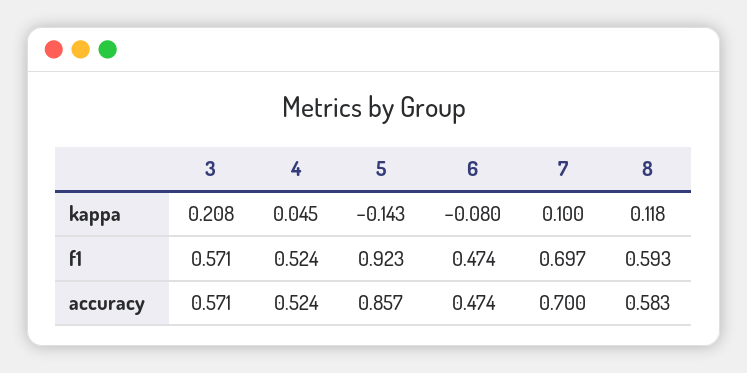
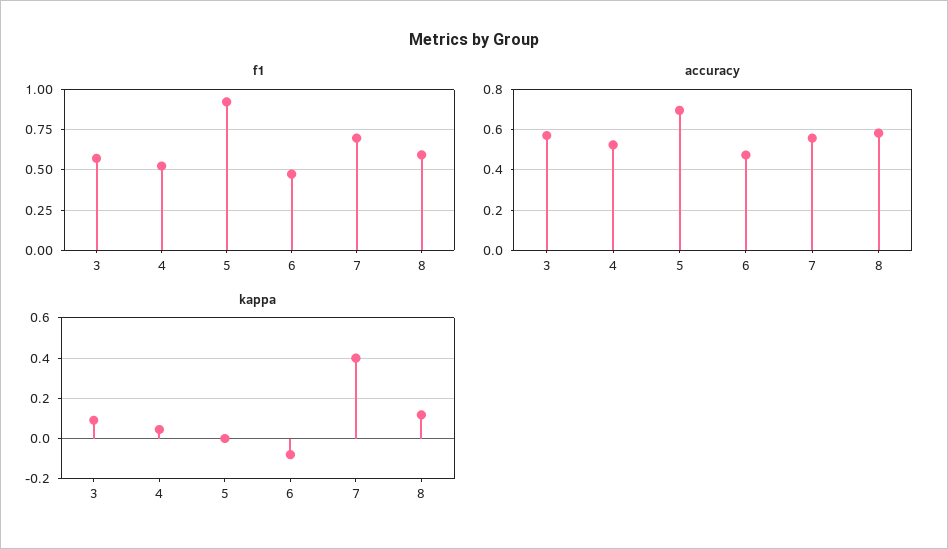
kappa, 3: 0.208 -> 0.1
kappa, 5: -0.143 -> 0
kappa, 7: 0.1 -> 0.4
accuracy, 5: 0.857 -> 0.7
accuracy, 7: 0.7 -> 0.55

